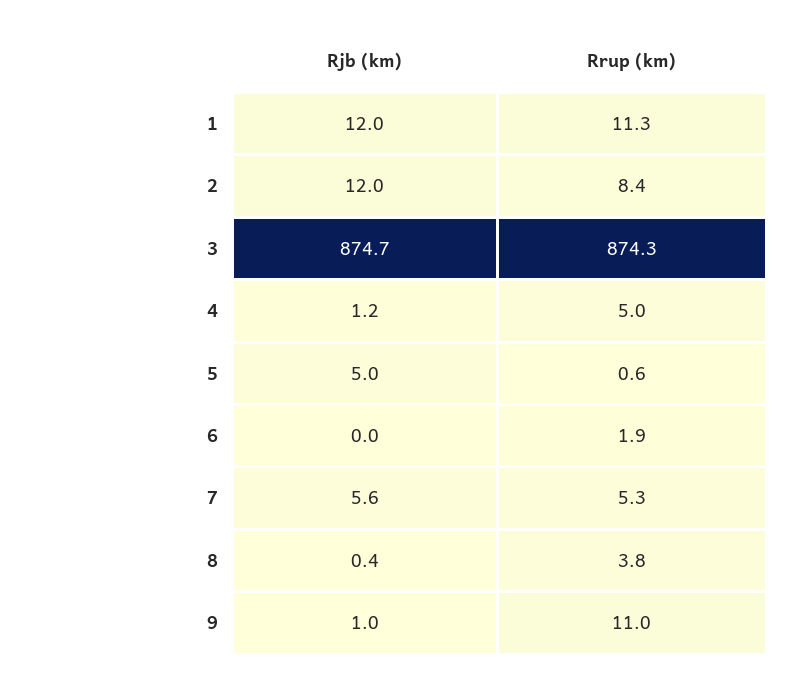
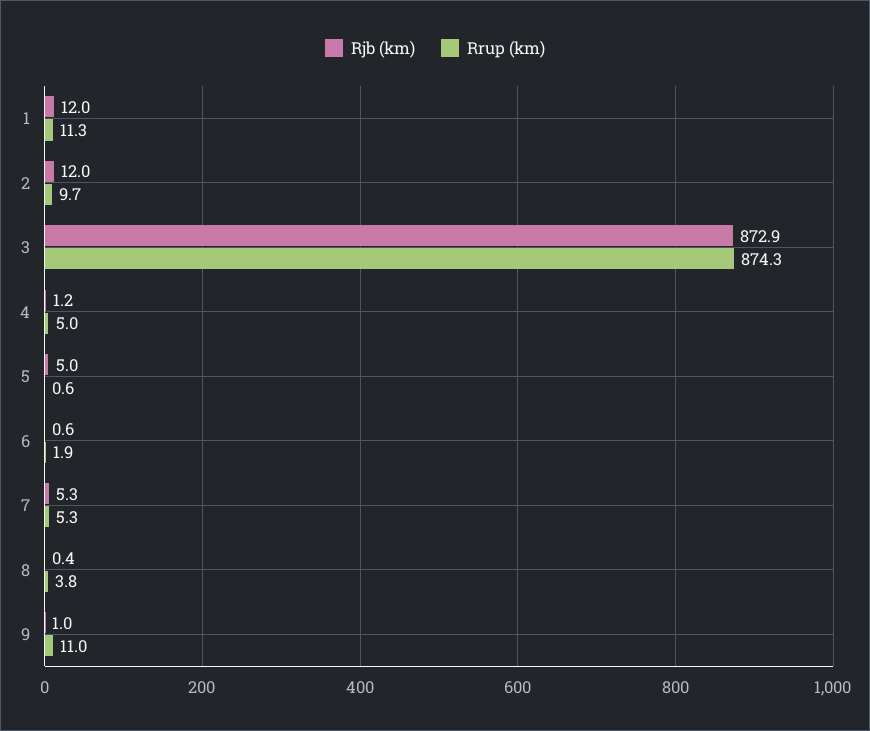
Rrup (km), 2: 8.4 -> 9.7
Rjb (km), 3: 874.7 -> 872.9
Rjb (km), 6: 0 -> 0.6
Rjb (km), 7: 5.6 -> 5.3

